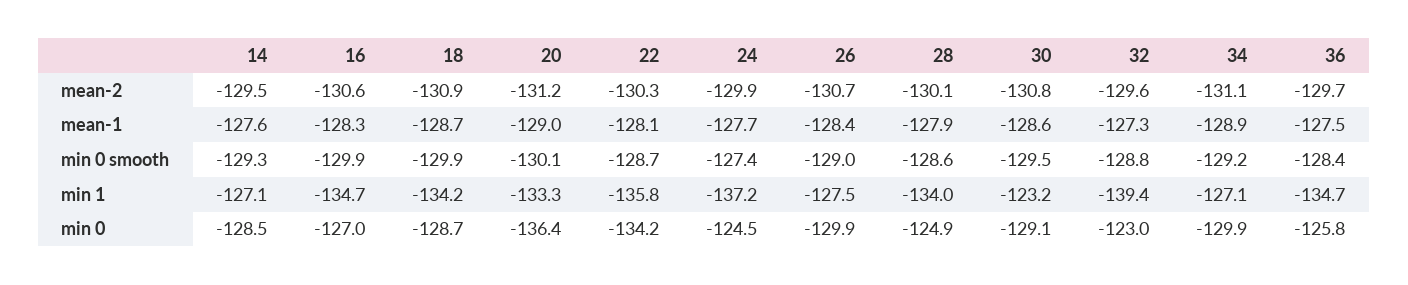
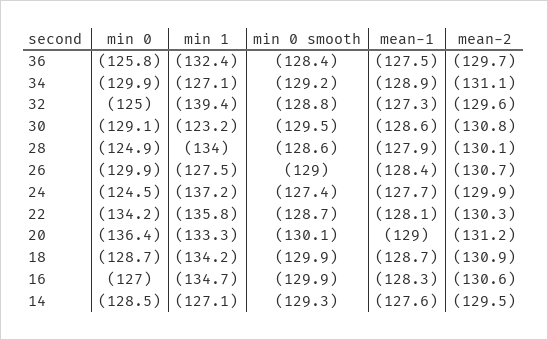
36, min 1: -134.7 -> -132.4
32, min 0: -123 -> -125

